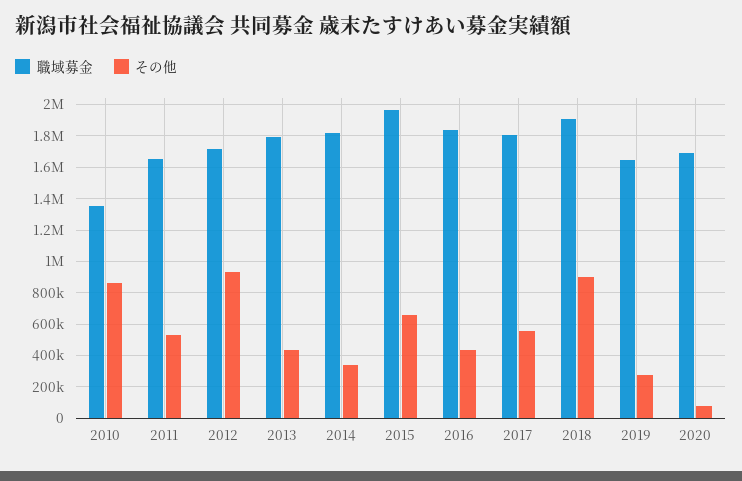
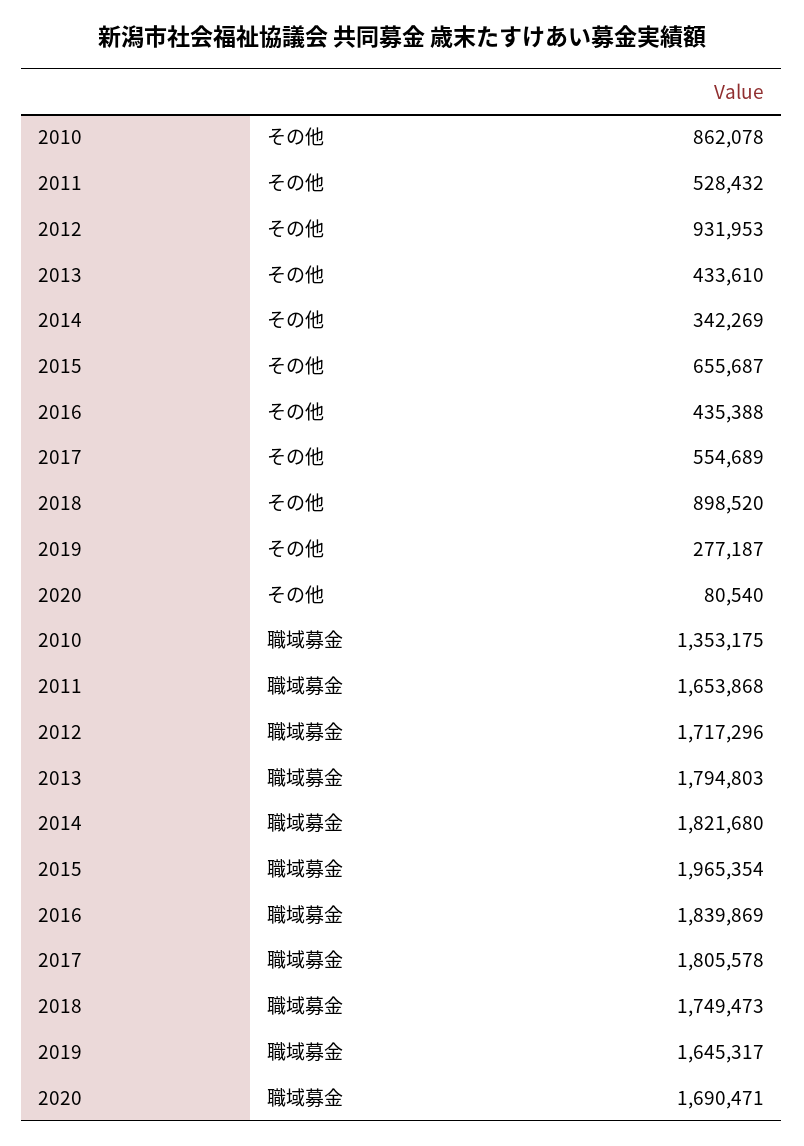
職域募金, 2018: 1900000 -> 1749473

